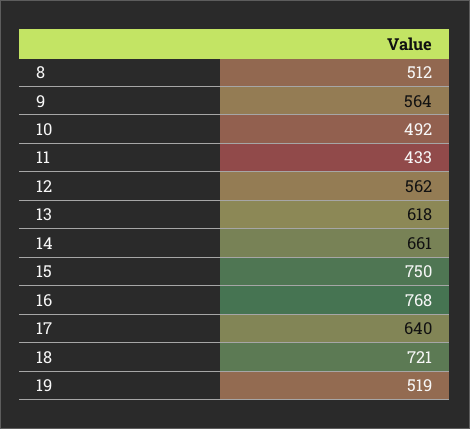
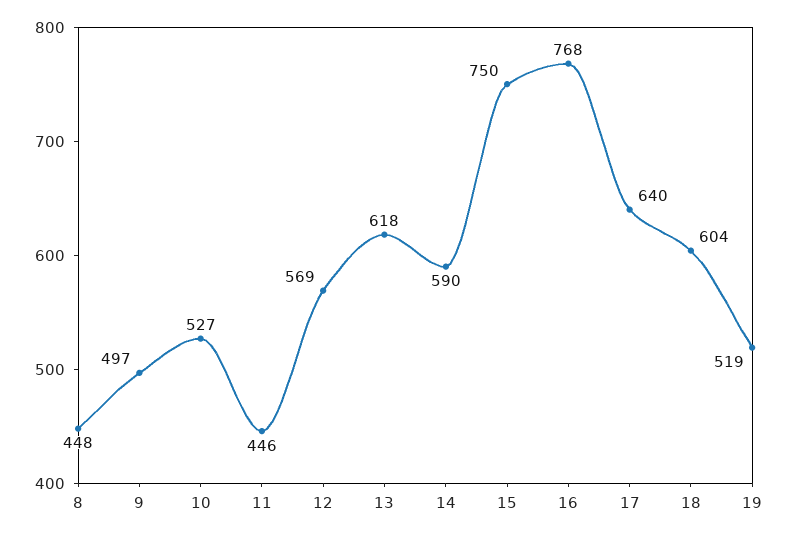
8: 512 -> 448
9: 564 -> 497
10: 492 -> 527
11: 433 -> 446
12: 562 -> 569
14: 661 -> 590
18: 721 -> 604

